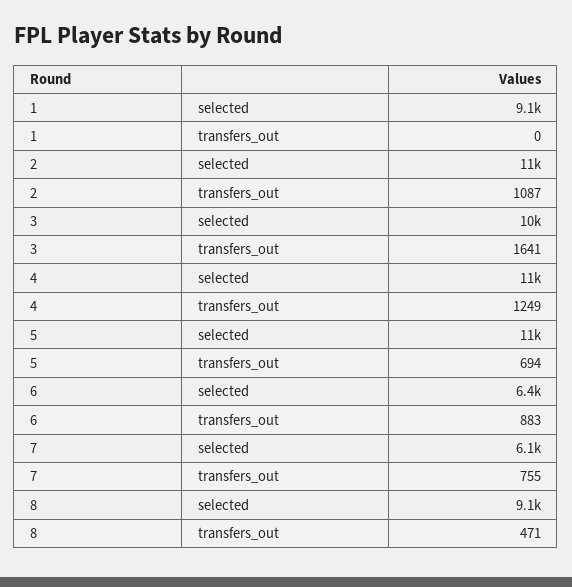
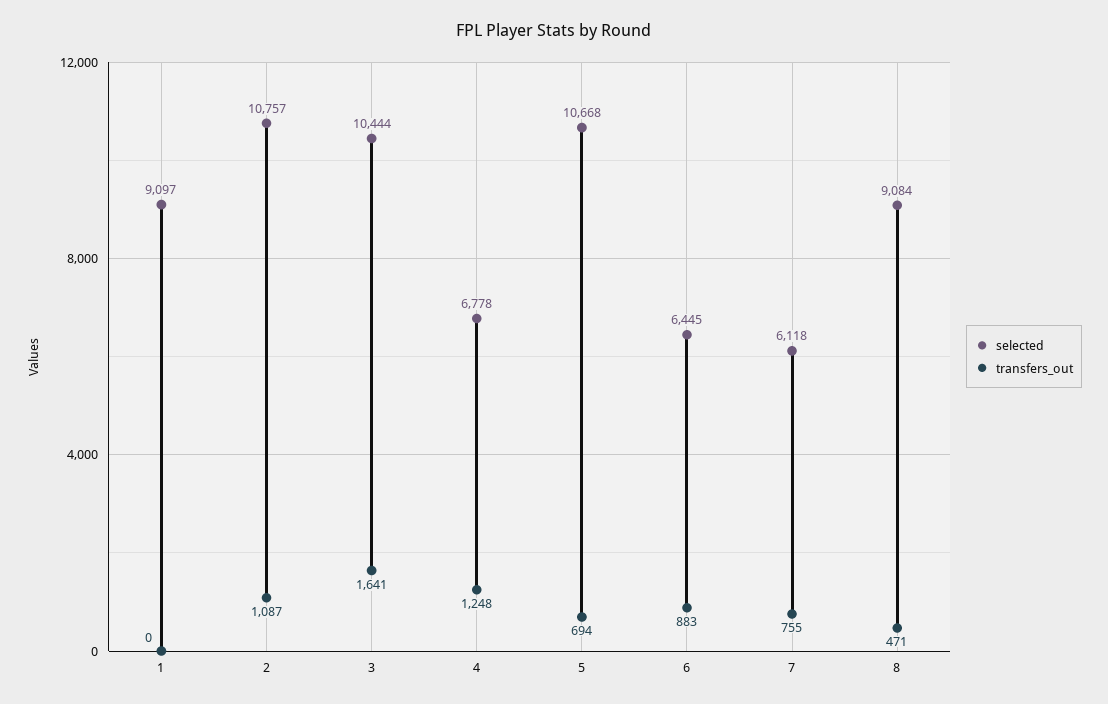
selected, 4: 11000 -> 6778
transfers_out, 4: 1249 -> 1248

